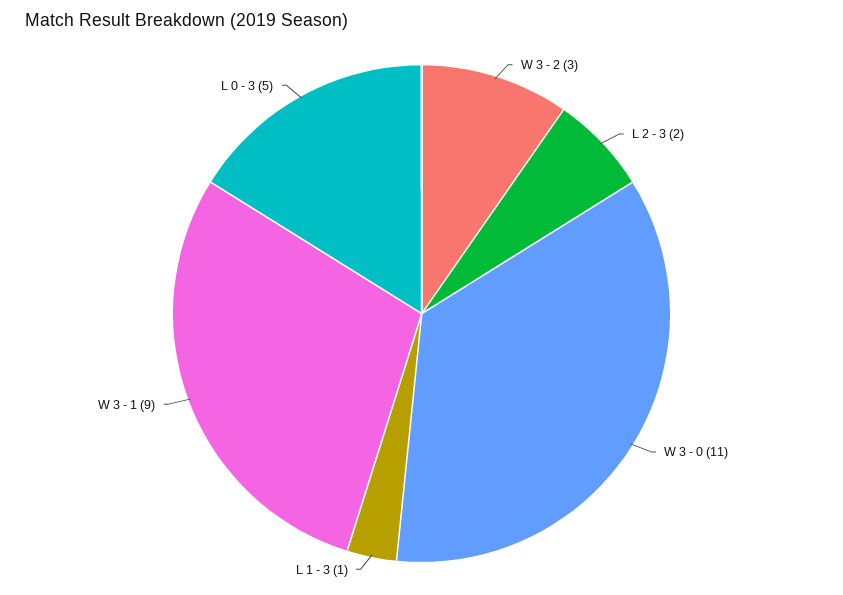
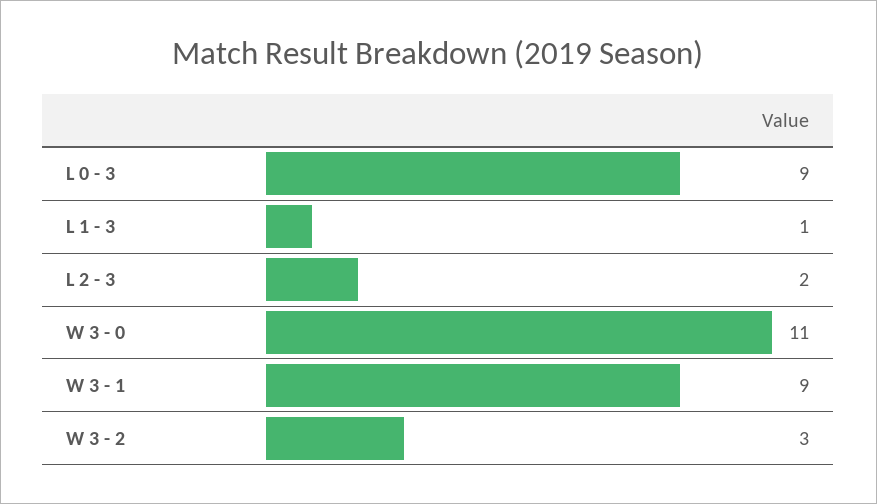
L 0 - 3: 5 -> 9

